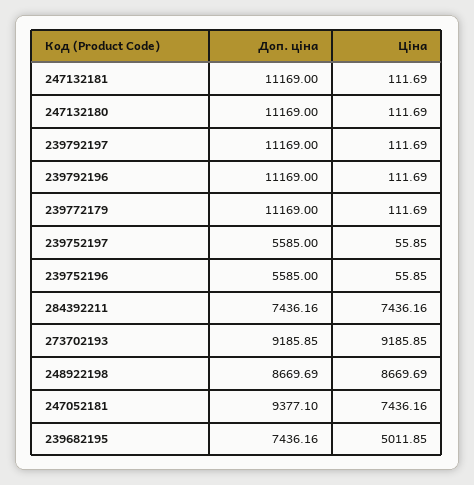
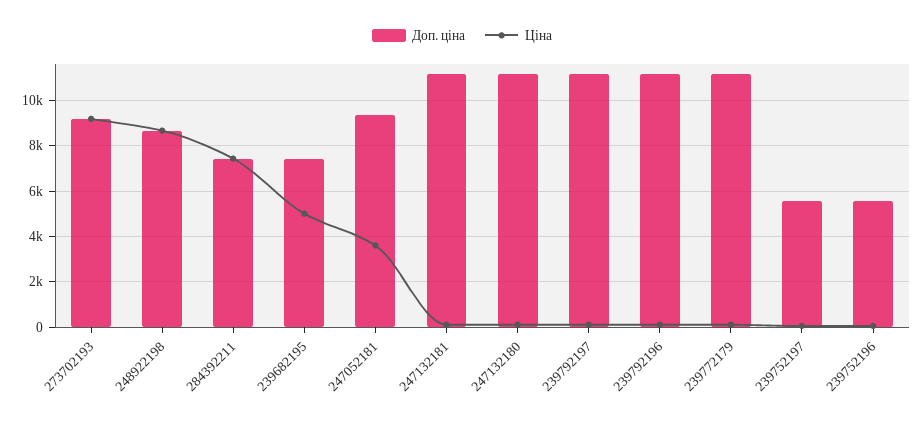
Ціна, 247052181: 7436.16 -> 3500

